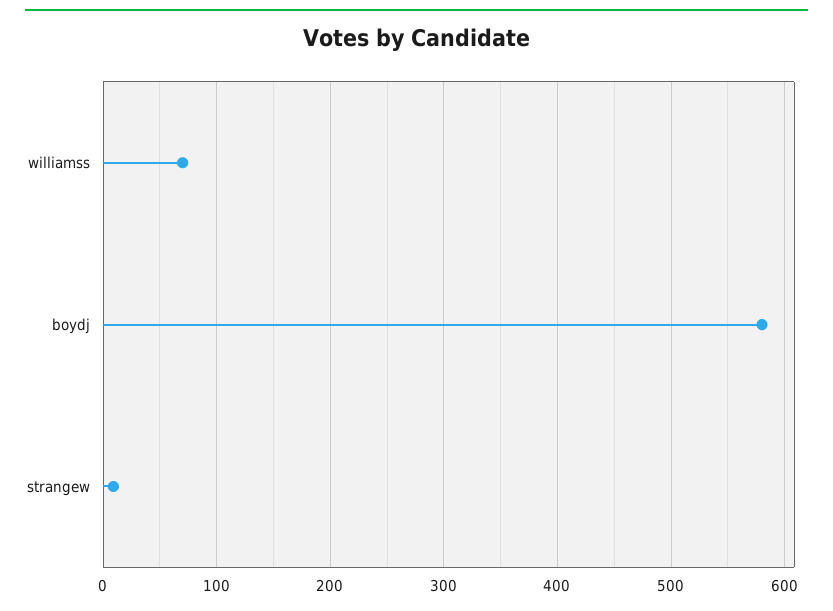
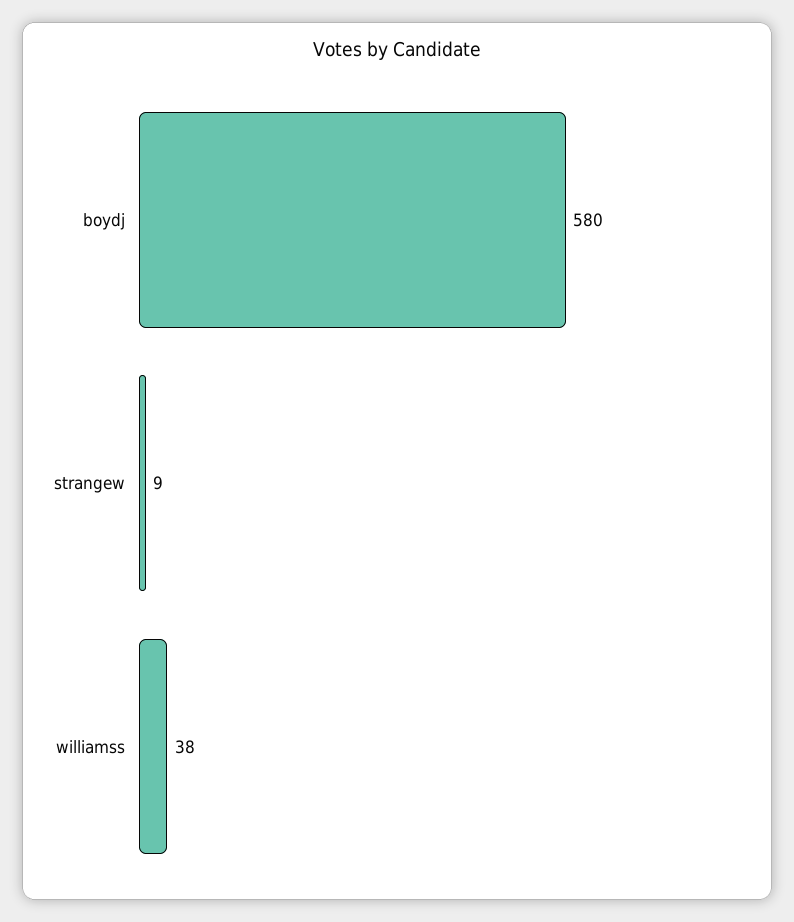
williamss: 70 -> 38

